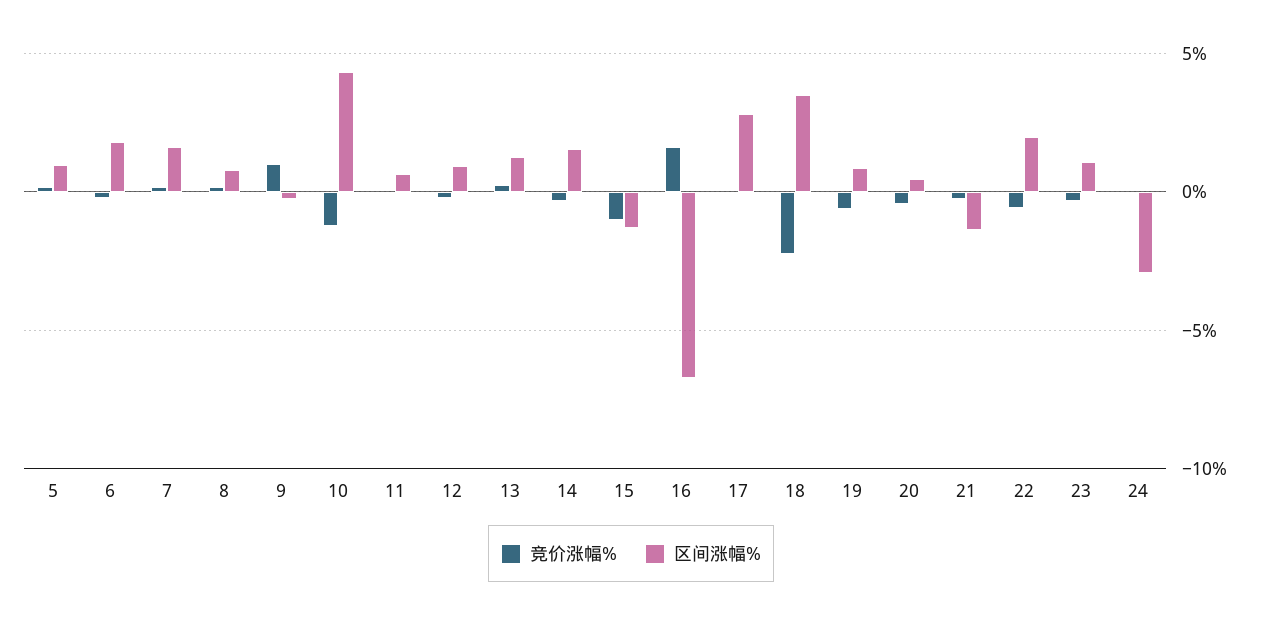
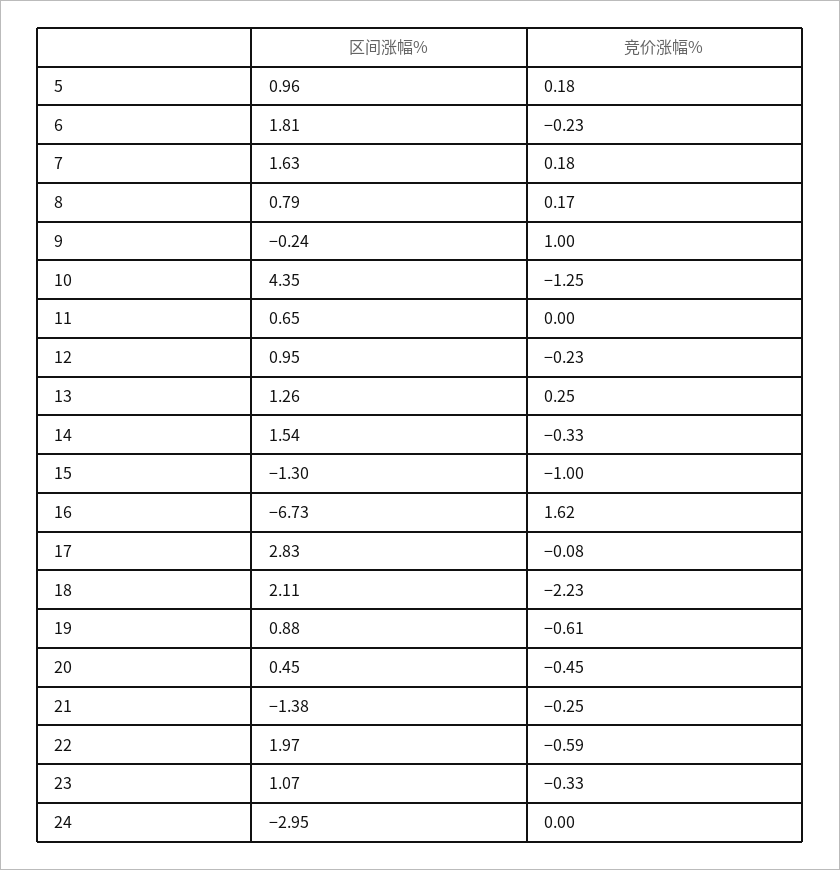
区间涨幅%, 18: 3.5 -> 2.11

